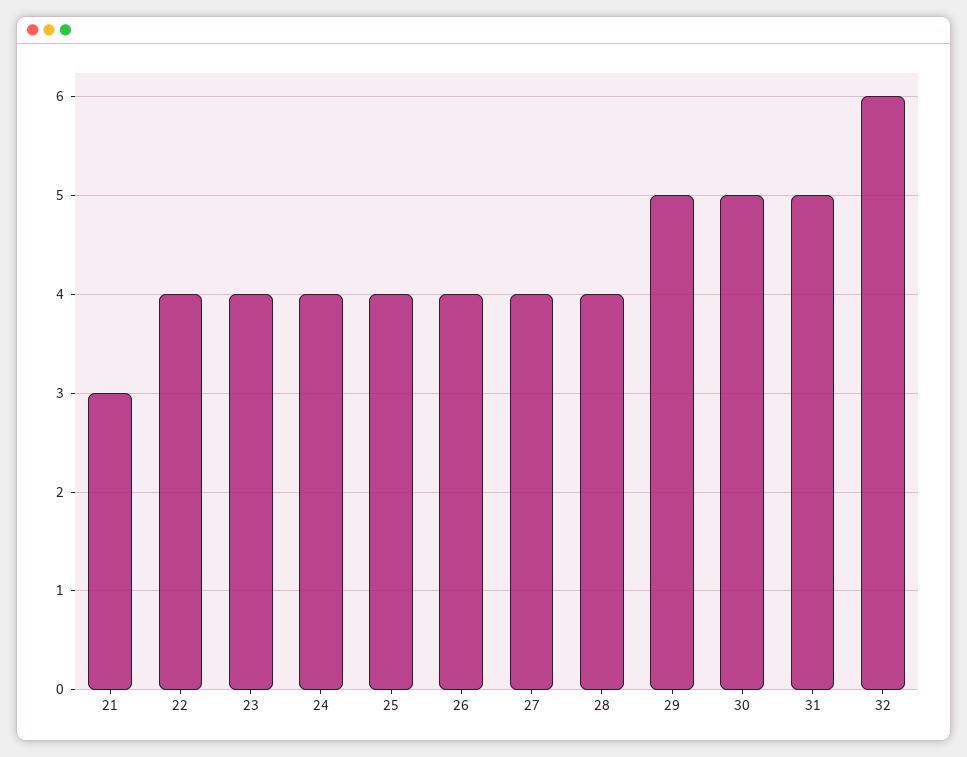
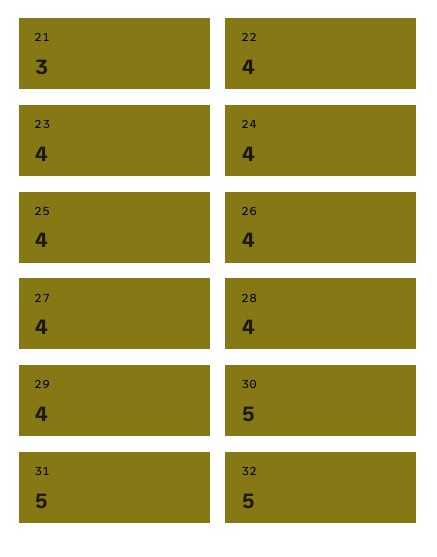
29: 5 -> 4
32: 6 -> 5

